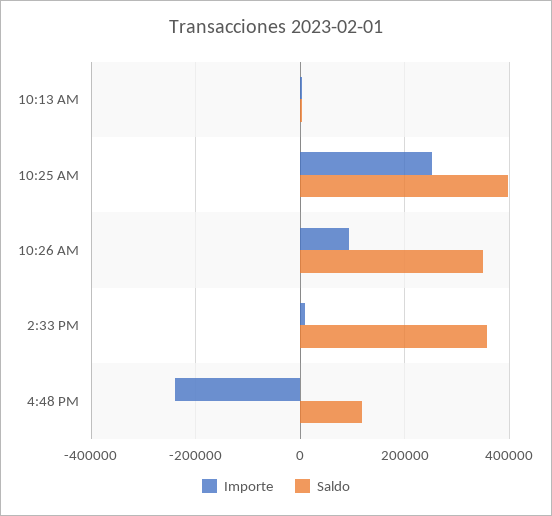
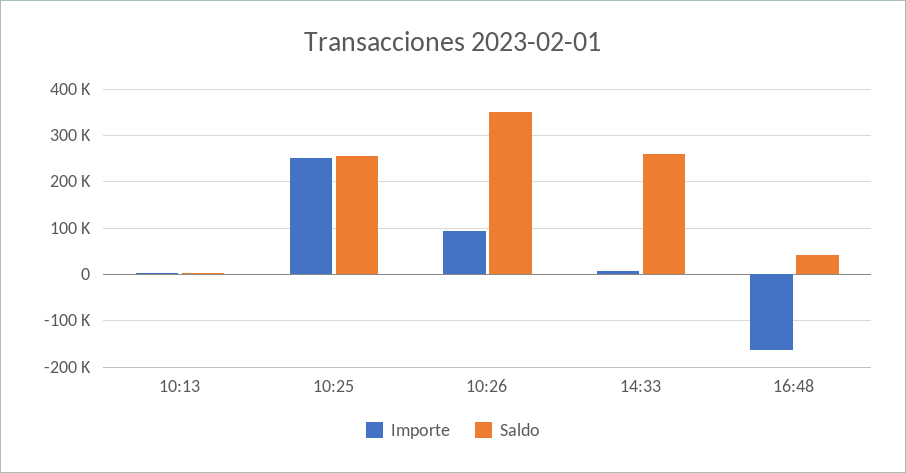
Saldo, 10:25 AM: 400000 -> 260000
Saldo, 2:33 PM: 360000 -> 260000
Importe, 4:48 PM: -240000 -> -160000
Saldo, 4:48 PM: 120000 -> 40000

